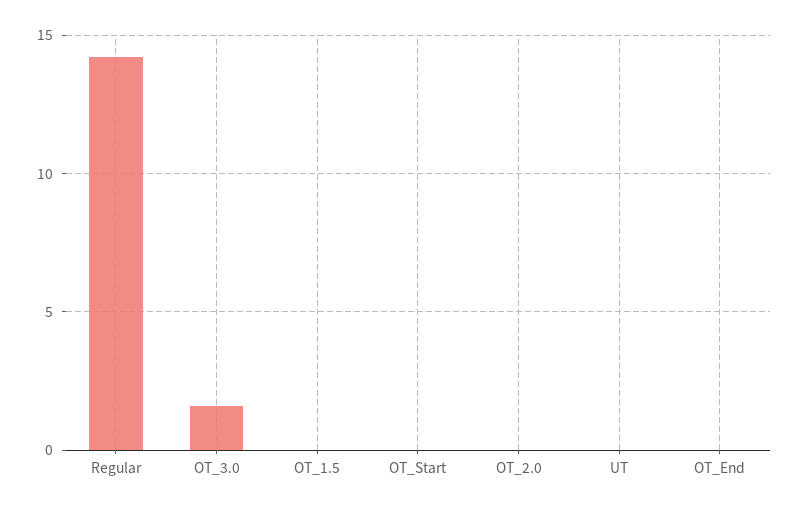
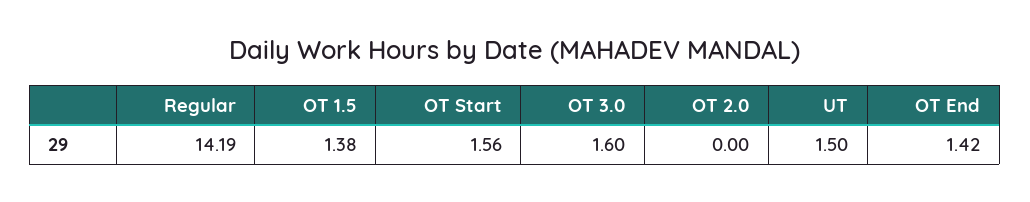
OT_1.5: 0 -> 1.38
OT_Start: 0 -> 1.56
UT: 0 -> 1.5
OT_End: 0 -> 1.42

